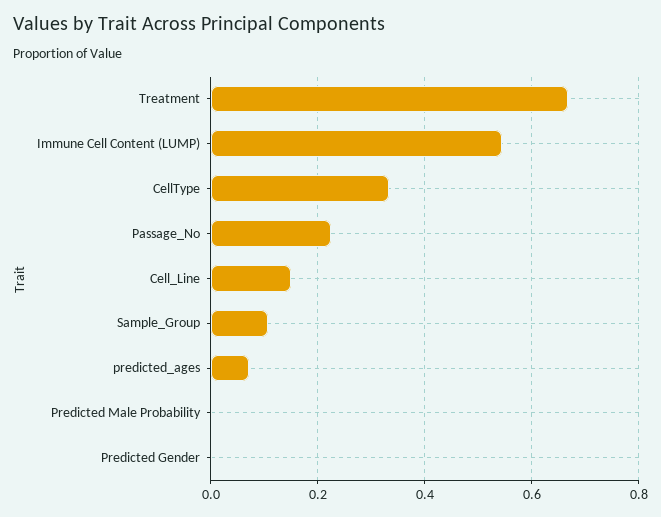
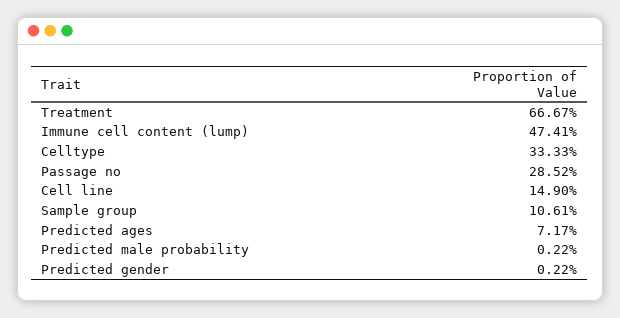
Immune Cell Content (LUMP): 0.54 -> 0.4741
Passage_No: 0.22 -> 0.2852

